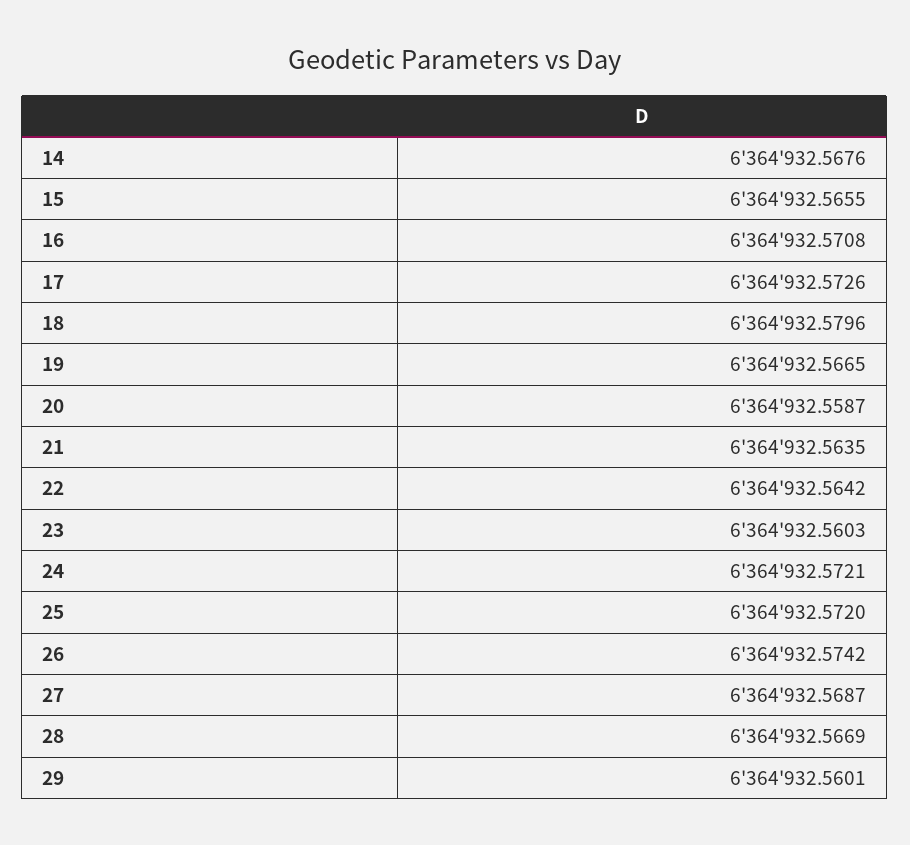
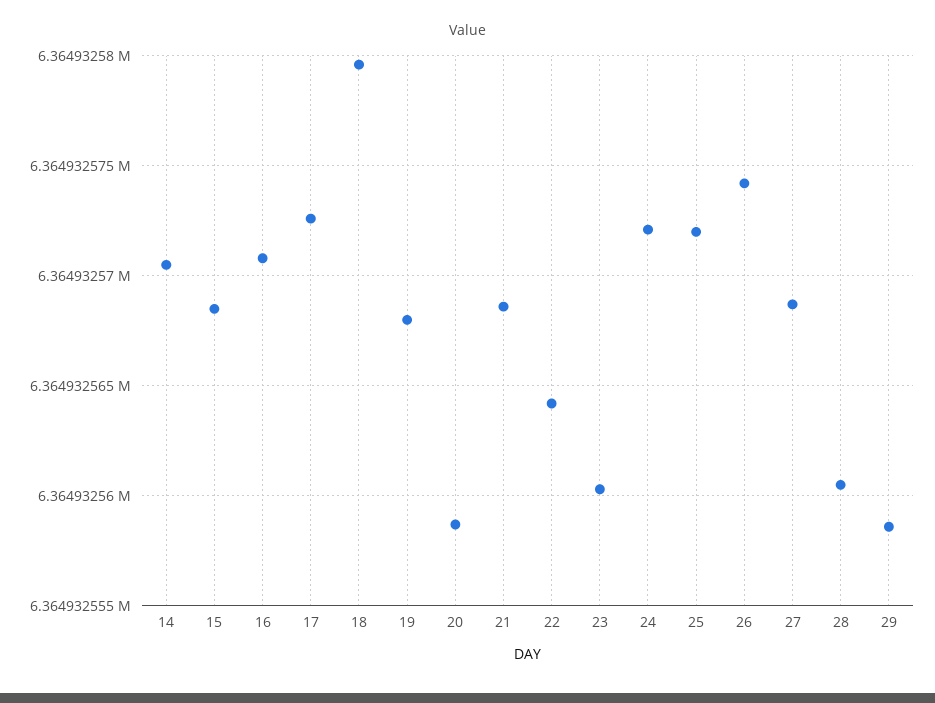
14: 6364932.5676 -> 6364932.5705
15: 6364932.5655 -> 6364932.5685
19: 6364932.5665 -> 6364932.568
21: 6364932.5635 -> 6364932.5685
28: 6364932.5669 -> 6364932.5605
29: 6364932.5601 -> 6364932.5585

